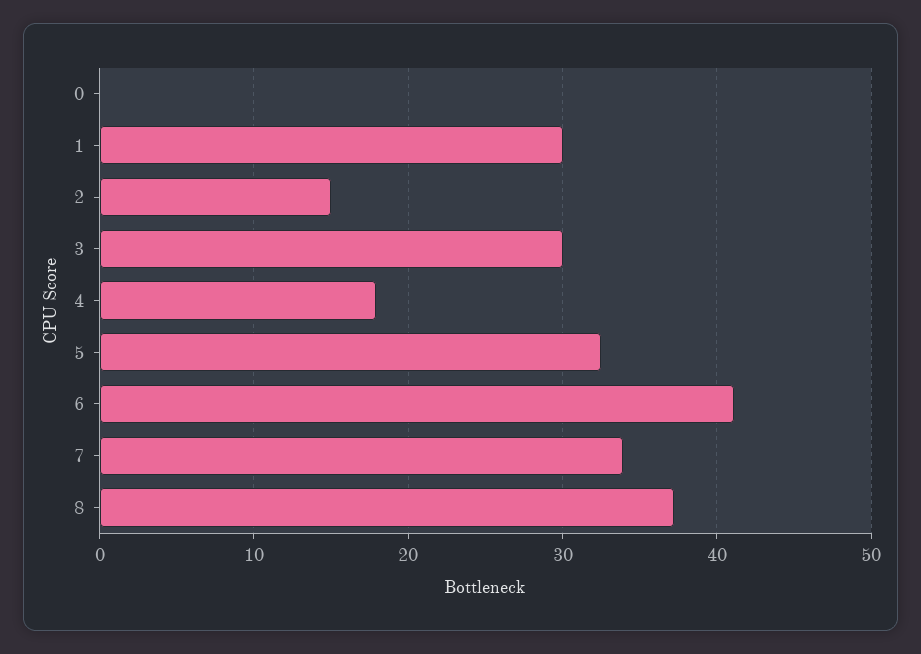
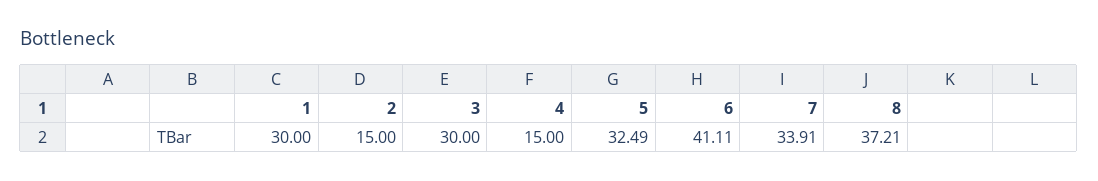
0: 0 -> none
4: 18 -> 15

